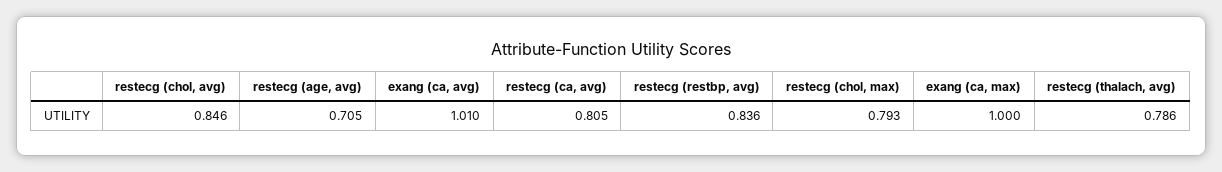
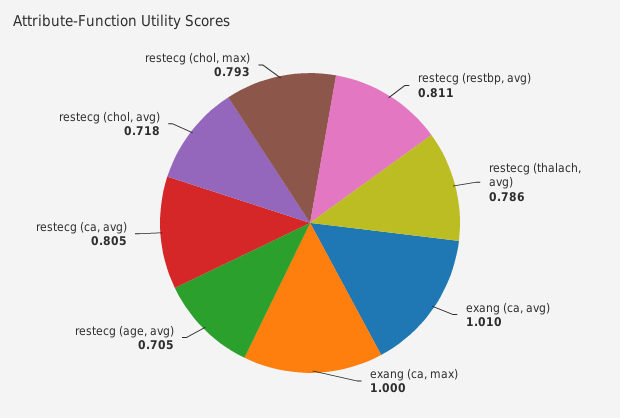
restecg (chol, avg): 0.846 -> 0.718
restecg (restbp, avg): 0.836 -> 0.811

